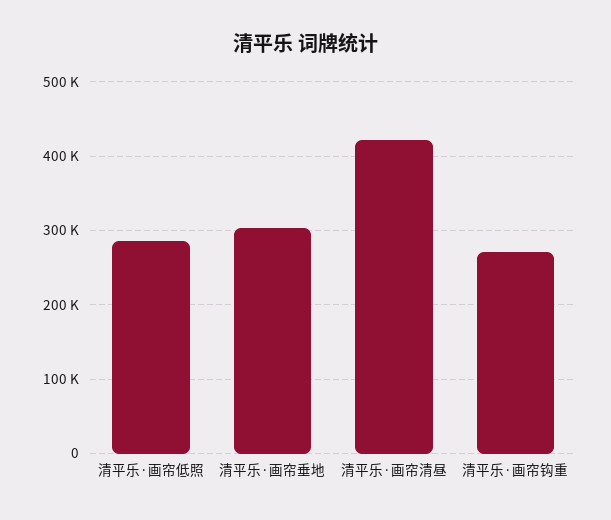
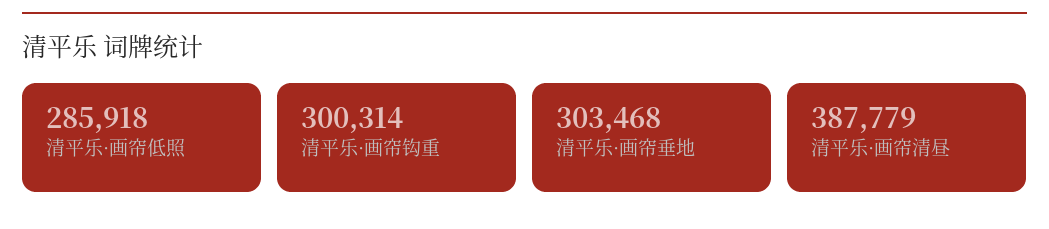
清平乐·画帘清昼: 420000 -> 387779
清平乐·画帘钩重: 270000 -> 300314

